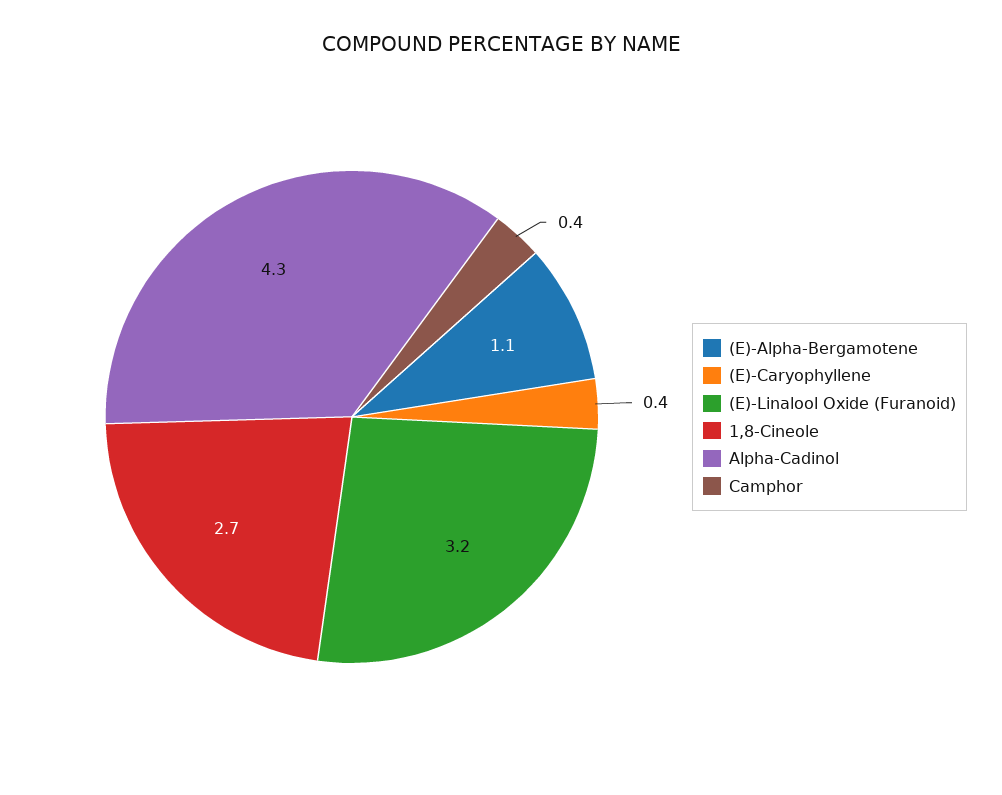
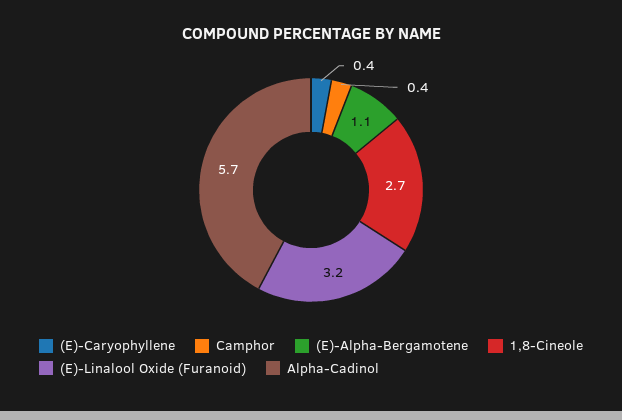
Alpha-Cadinol: 4.3 -> 5.7

